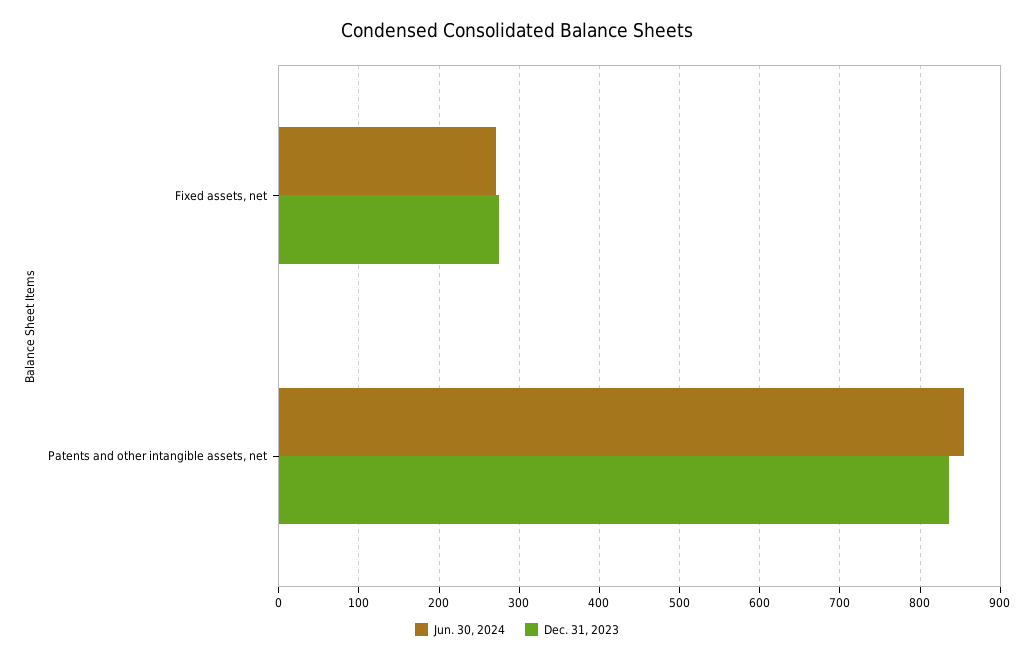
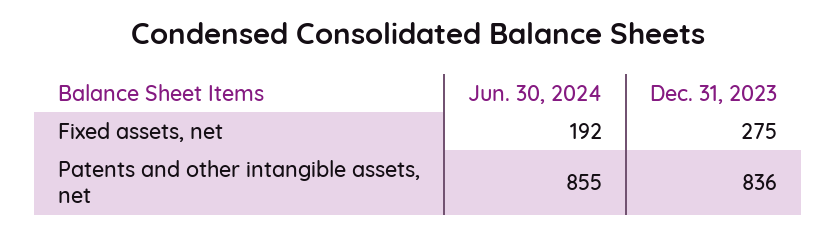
Jun. 30, 2024, Fixed assets, net: 270 -> 192

